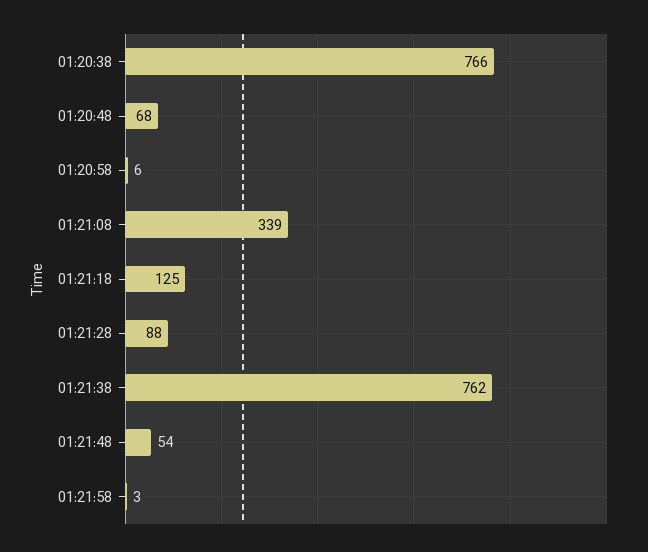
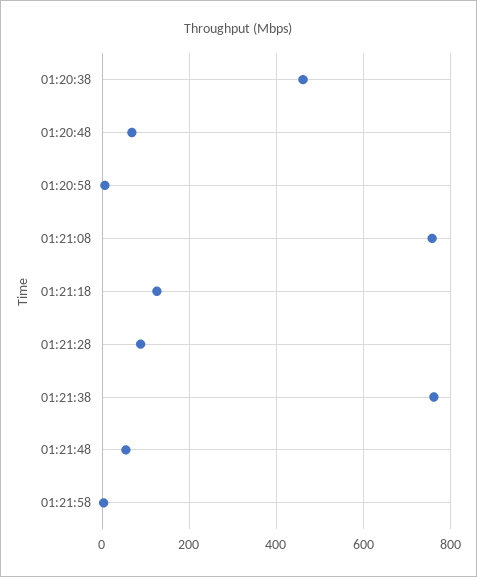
01:20:38: 766 -> 460
01:21:08: 339 -> 760

